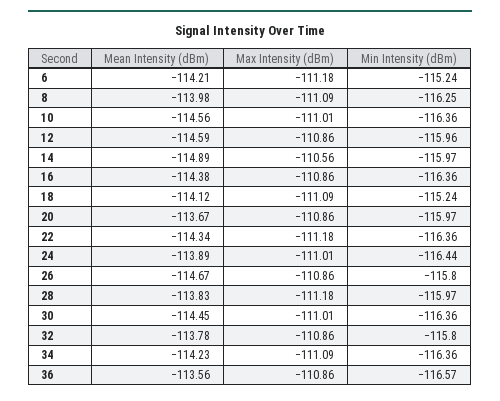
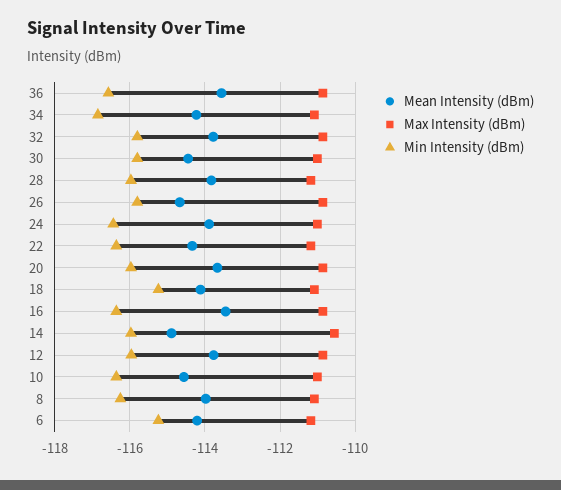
Mean Intensity (dBm), 12: -114.59 -> -113.8
Mean Intensity (dBm), 16: -114.38 -> -113.4
Min Intensity (dBm), 30: -116.36 -> -115.8
Min Intensity (dBm), 34: -116.36 -> -116.8

